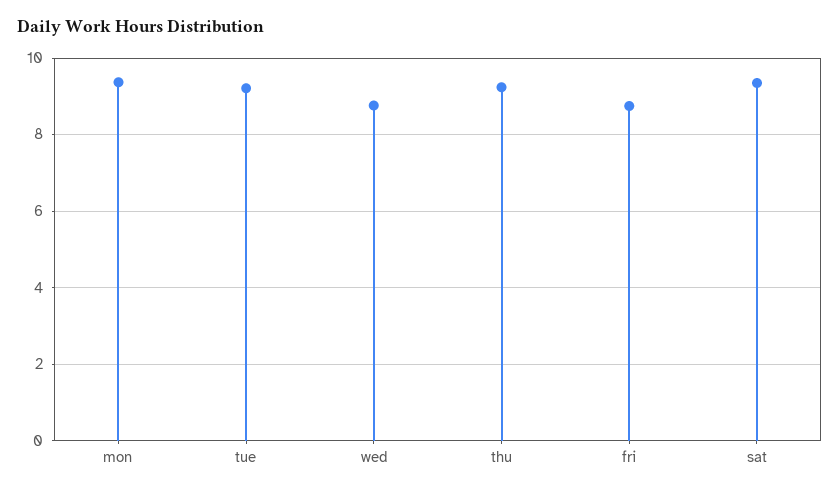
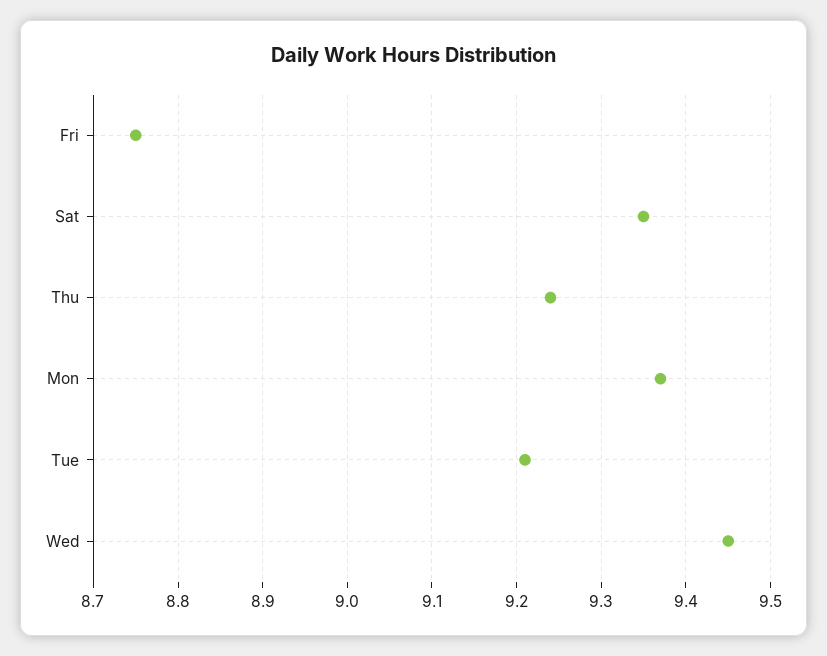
wed: 8.8 -> 9.45

